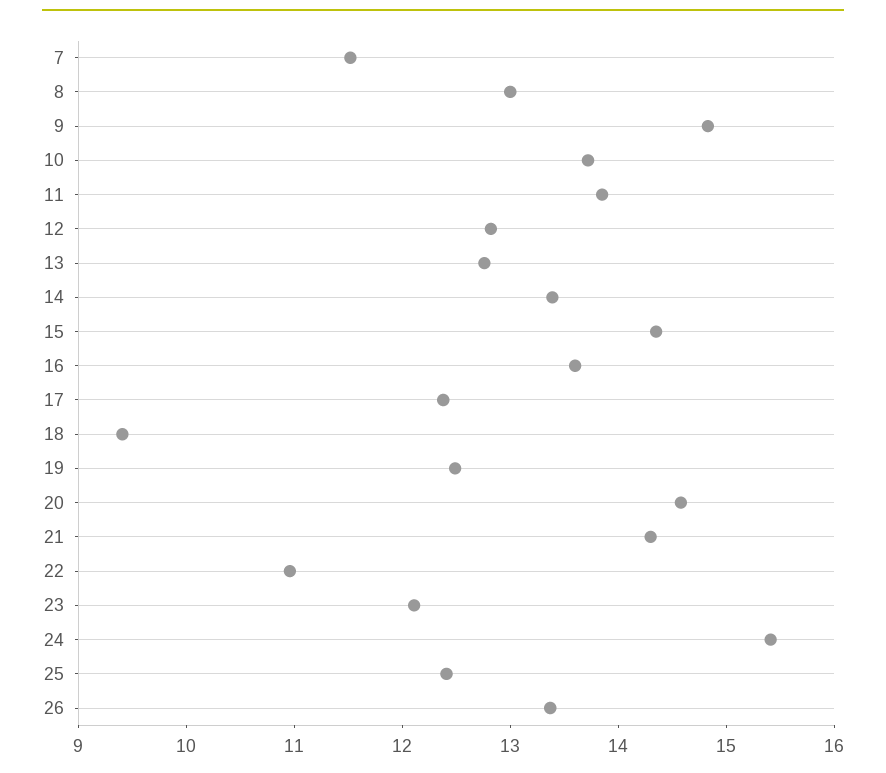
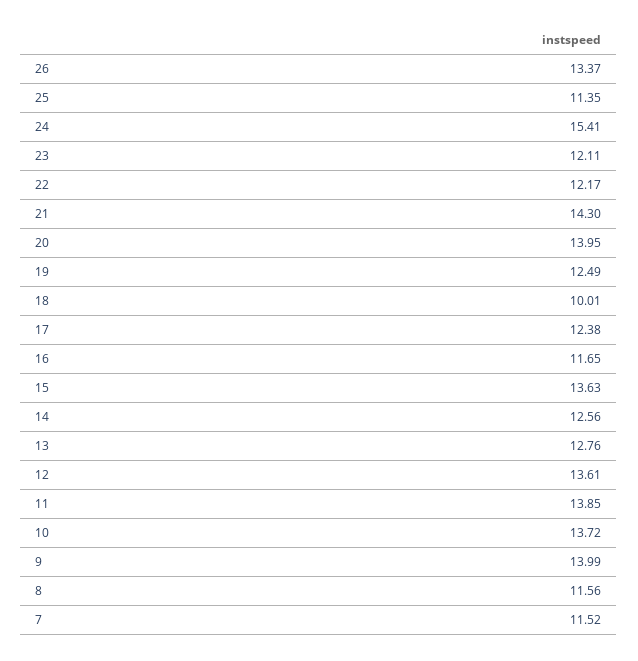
8: 13 -> 11.56
9: 14.8 -> 13.99
12: 12.8 -> 13.61
14: 13.4 -> 12.56
15: 14.4 -> 13.63
16: 13.6 -> 11.65
18: 9.4 -> 10.01
20: 14.6 -> 13.95
22: 11 -> 12.17
25: 12.4 -> 11.35

